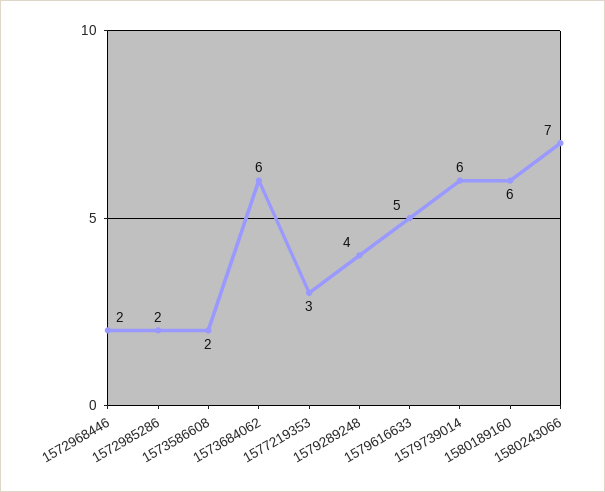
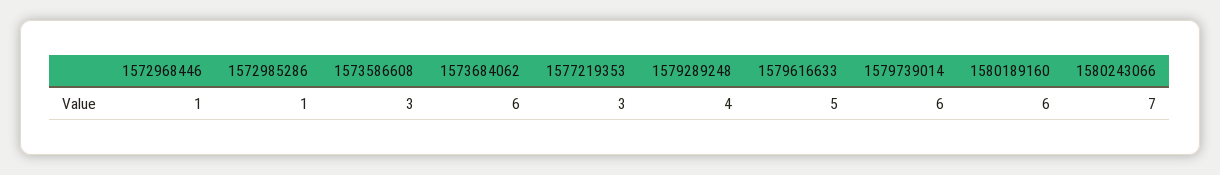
1572968446: 2 -> 1
1572985286: 2 -> 1
1573586608: 2 -> 3

